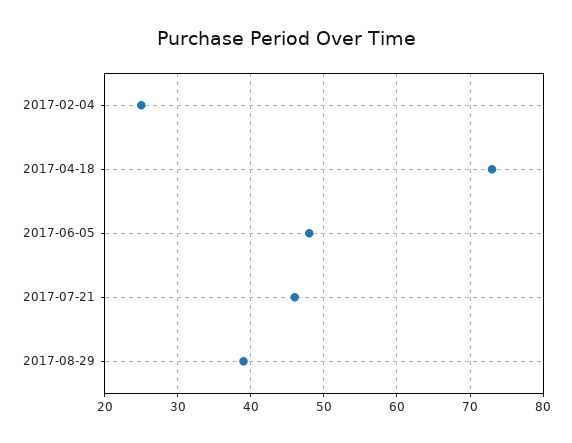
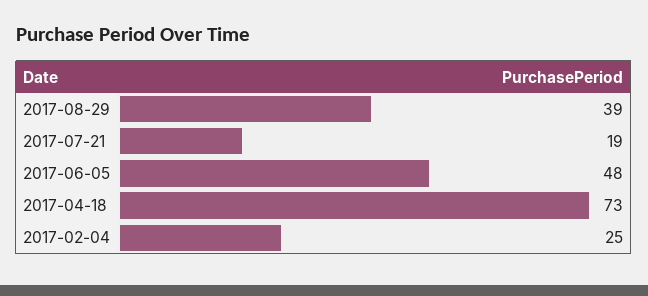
2017-07-21: 46 -> 19

